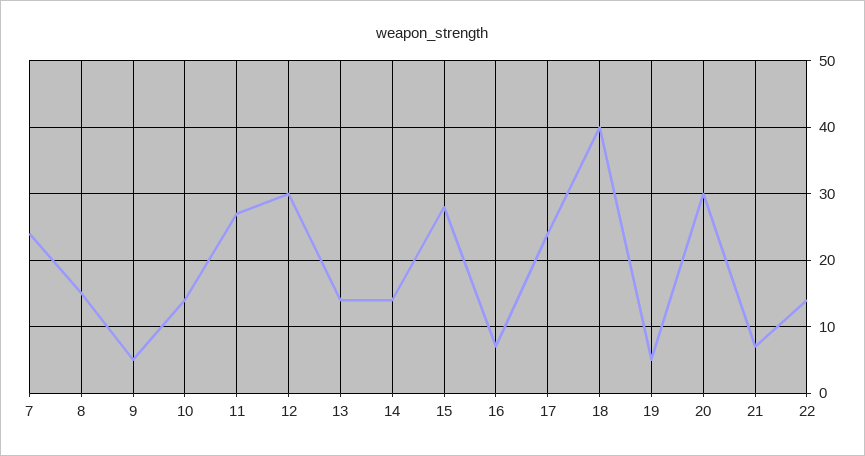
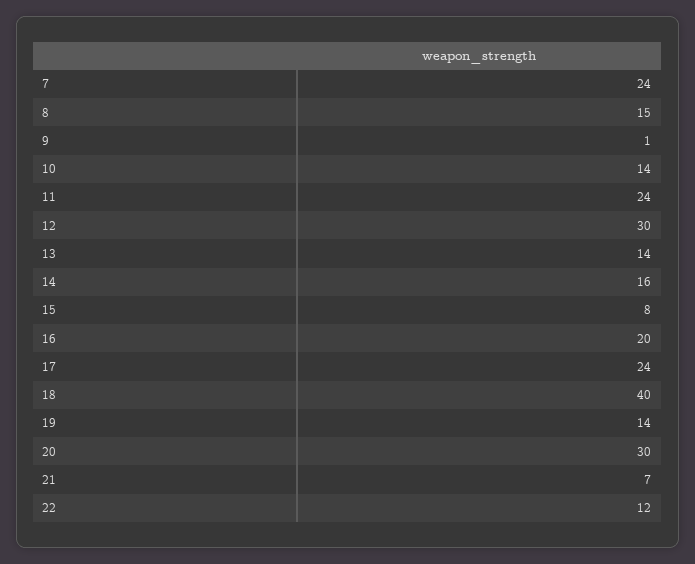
9: 5 -> 1
11: 27 -> 24
14: 14 -> 16
15: 28 -> 8
16: 7 -> 20
19: 5 -> 14
22: 14 -> 12

